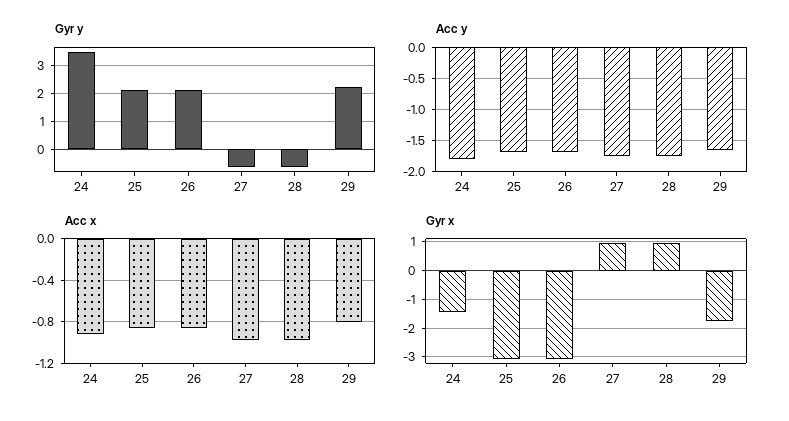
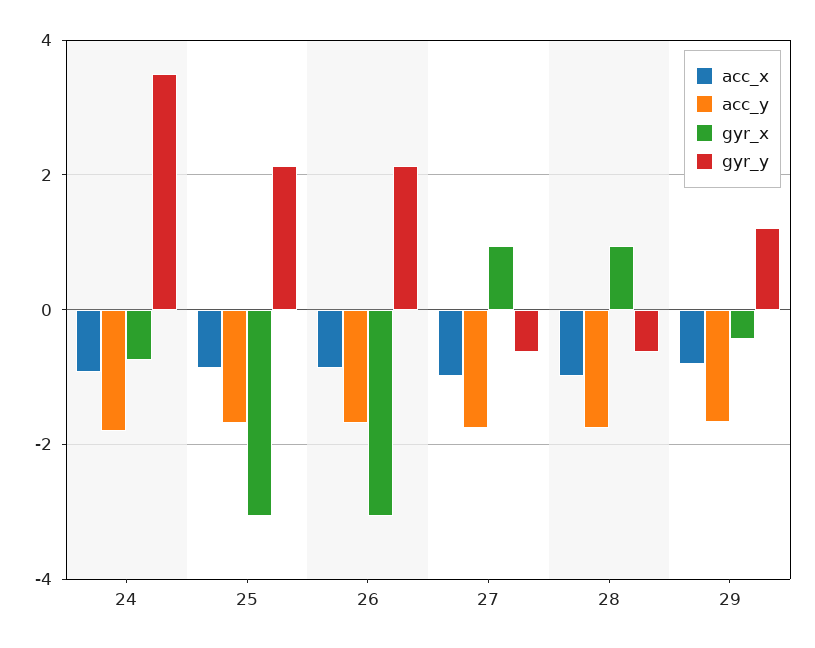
Gyr y, 29: 2.25 -> 1.2
Gyr x, 24: -1.5 -> -0.8
Gyr x, 29: -1.75 -> -0.4

